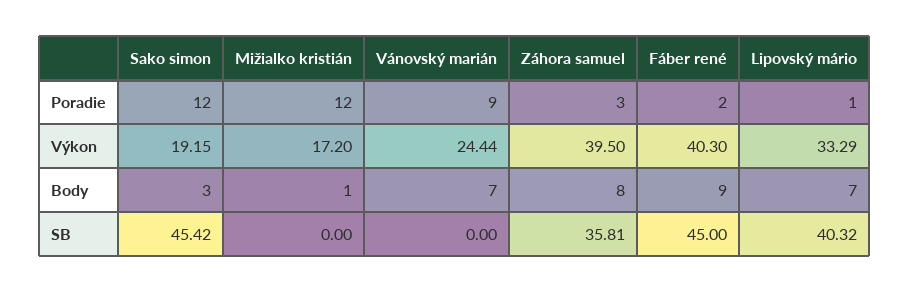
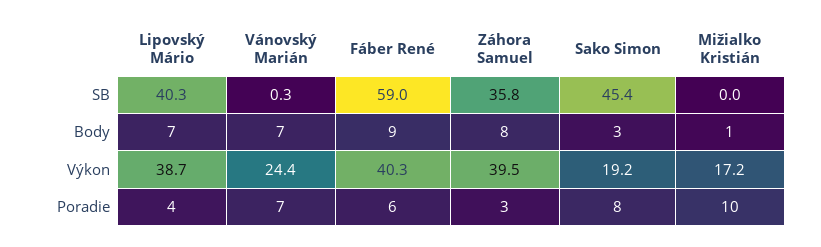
Sako simon, Poradie: 12 -> 8
Mižialko kristián, Poradie: 12 -> 10
Vánovský marián, Poradie: 9 -> 7
Fáber rené, Poradie: 2 -> 6
Lipovský mário, Poradie: 1 -> 4
Lipovský mário, Výkon: 33.29 -> 38.7
Vánovský marián, SB: 0 -> 0.3
Fáber rené, SB: 45 -> 59

